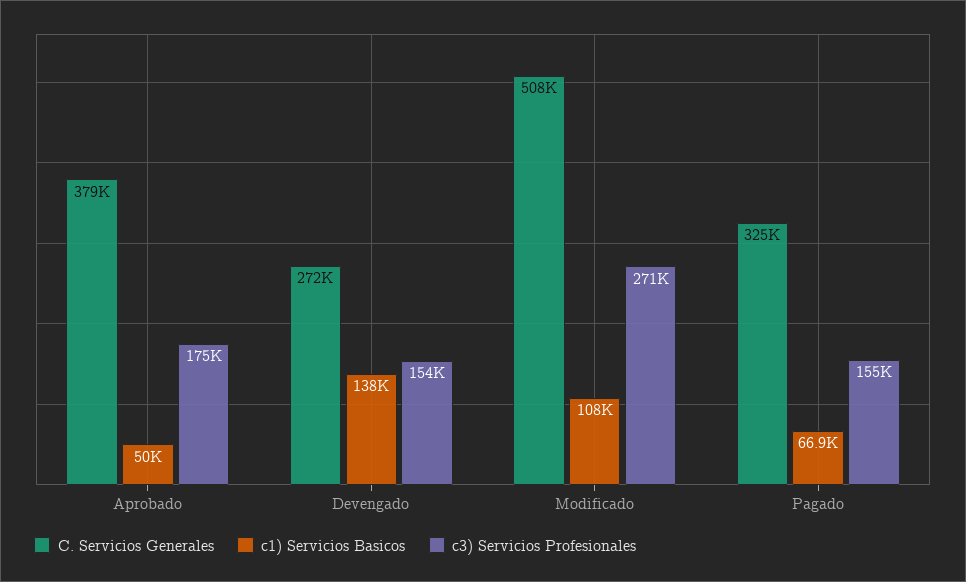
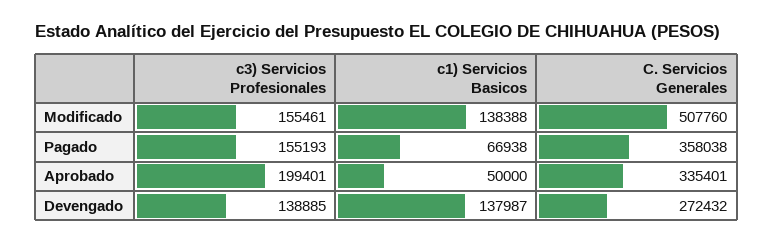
C. Servicios Generales, Aprobado: 379000 -> 335401
c3) Servicios Profesionales, Aprobado: 175000 -> 199401
c3) Servicios Profesionales, Devengado: 154000 -> 138885
c1) Servicios Basicos, Modificado: 108000 -> 138388
c3) Servicios Profesionales, Modificado: 271000 -> 155461
C. Servicios Generales, Pagado: 325000 -> 358038

